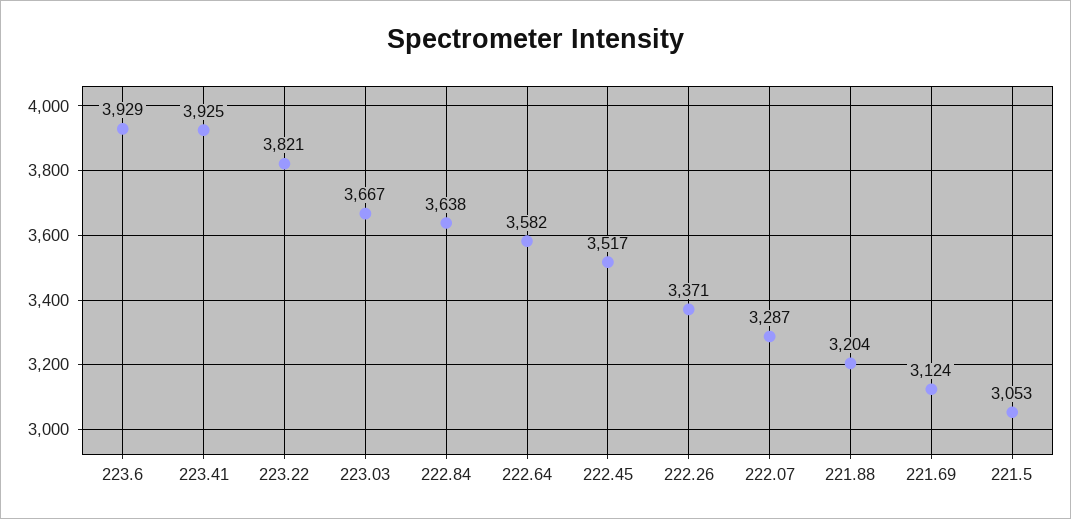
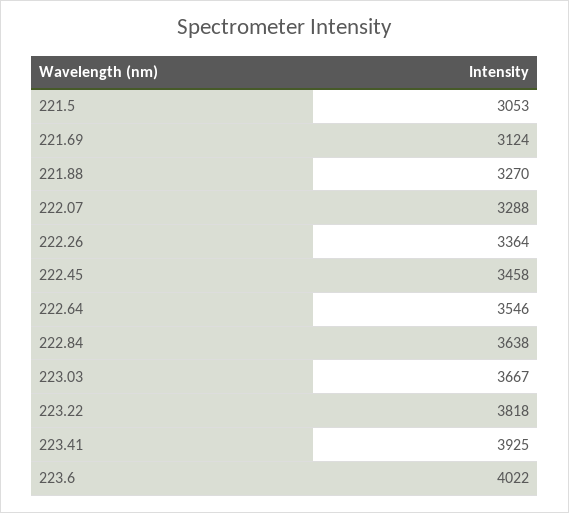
223.6: 3929 -> 4022
223.22: 3821 -> 3818
222.64: 3582 -> 3546
222.45: 3517 -> 3458
222.26: 3371 -> 3364
222.07: 3287 -> 3288
221.88: 3204 -> 3270

